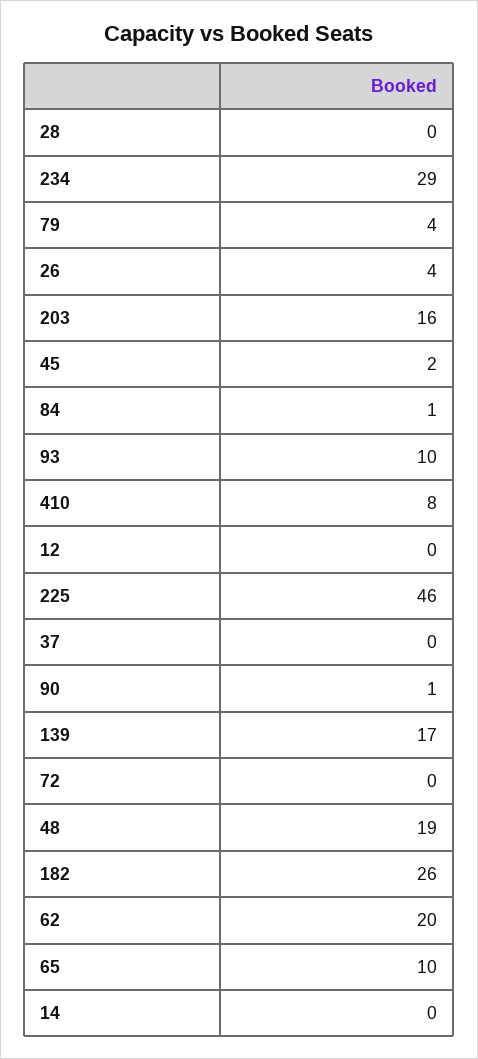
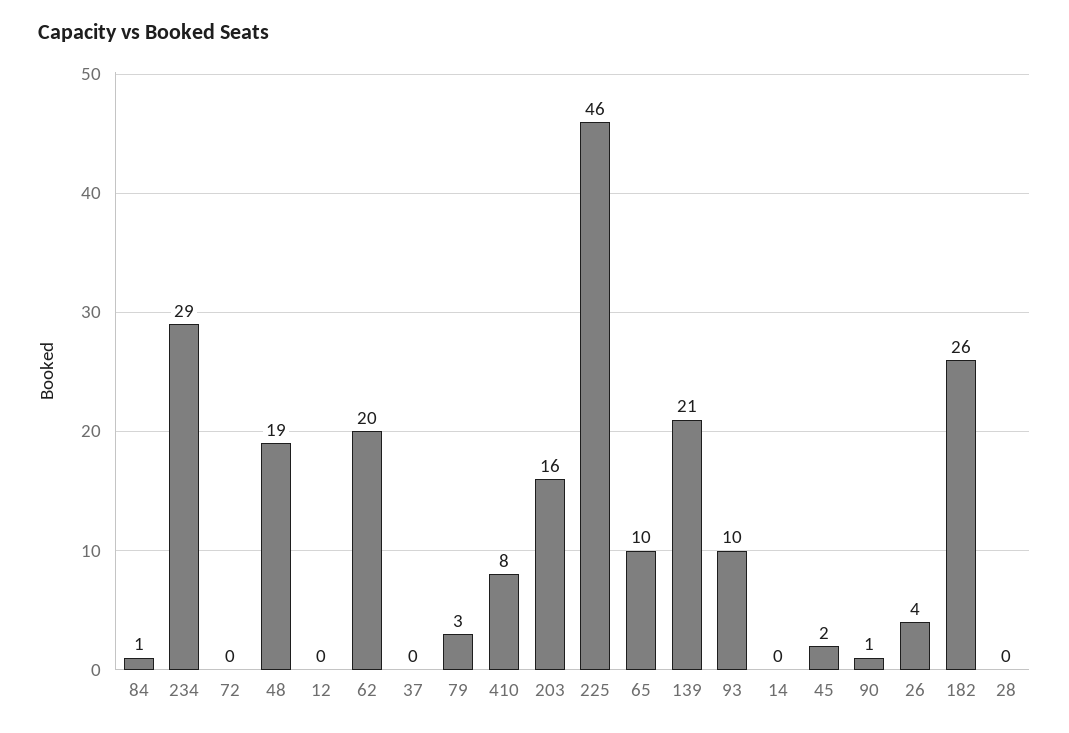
79: 4 -> 3
139: 17 -> 21

